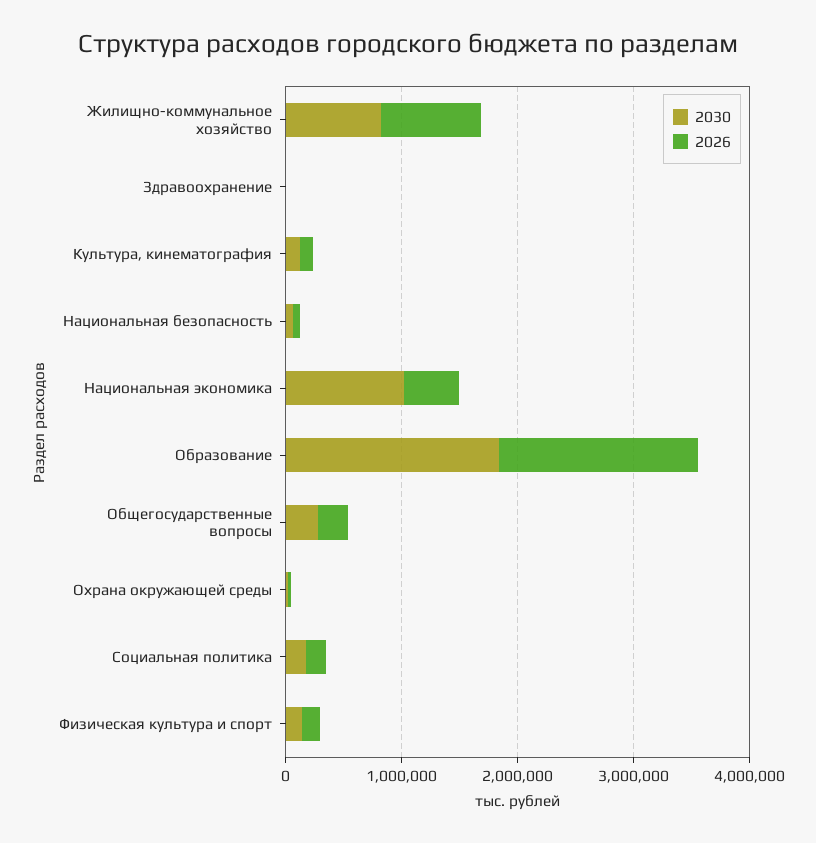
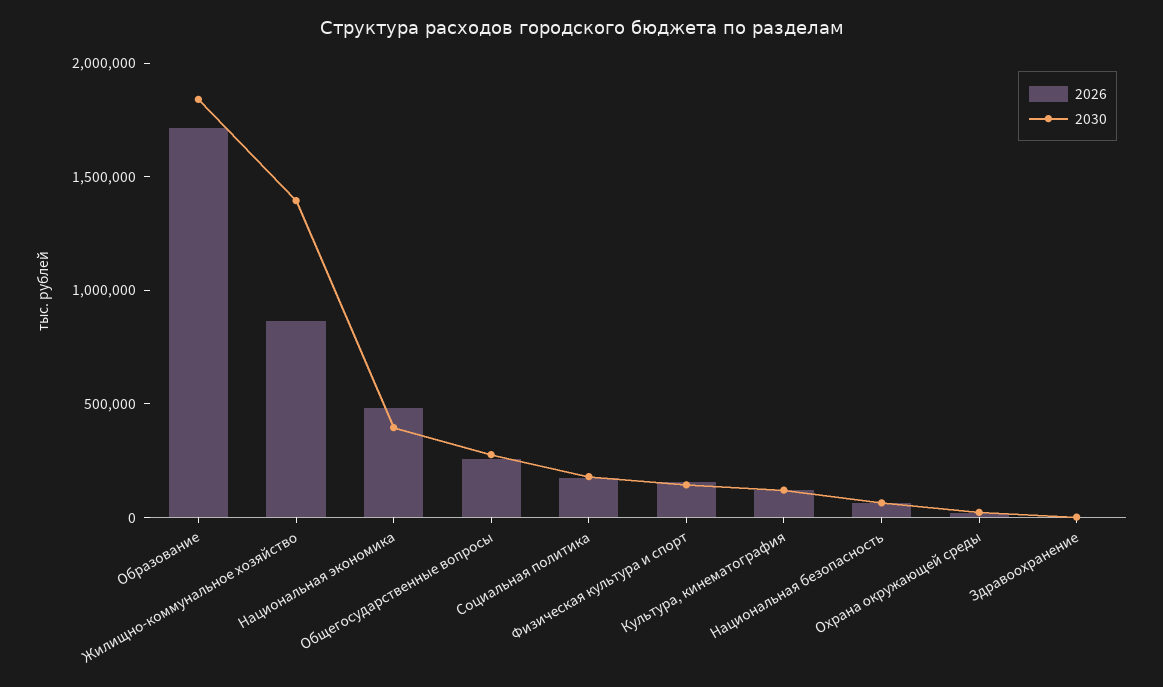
2030, Жилищно-коммунальное хозяйство: 800000 -> 1400000
2030, Национальная экономика: 1000000 -> 400000

